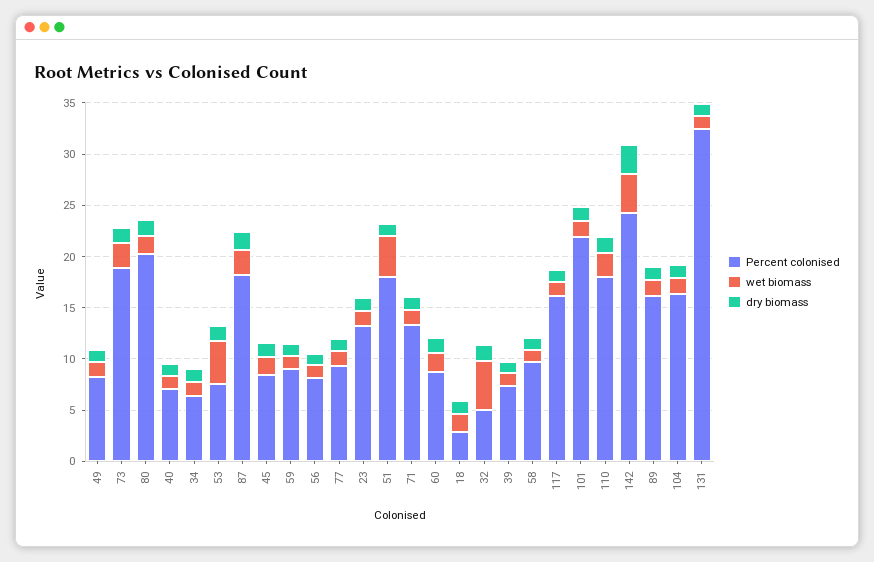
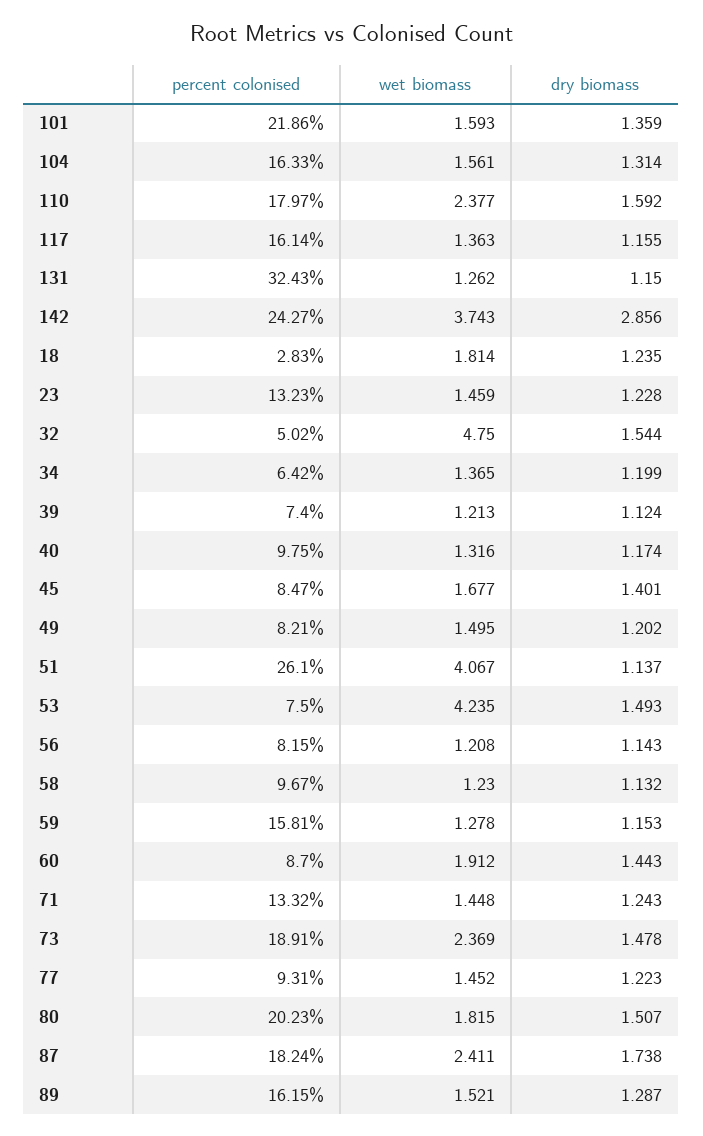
Percent colonised, 40: 7 -> 9.75
Percent colonised, 59: 9 -> 15.81
Percent colonised, 51: 18 -> 26.1

